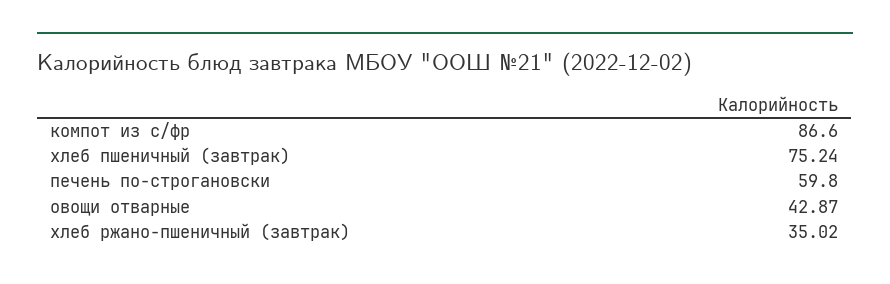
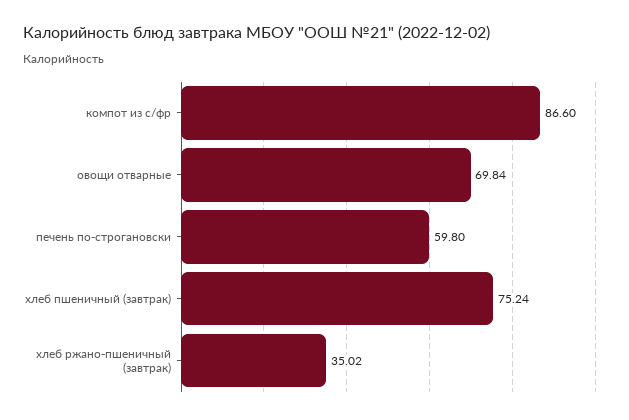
овощи отварные: 42.87 -> 69.84

